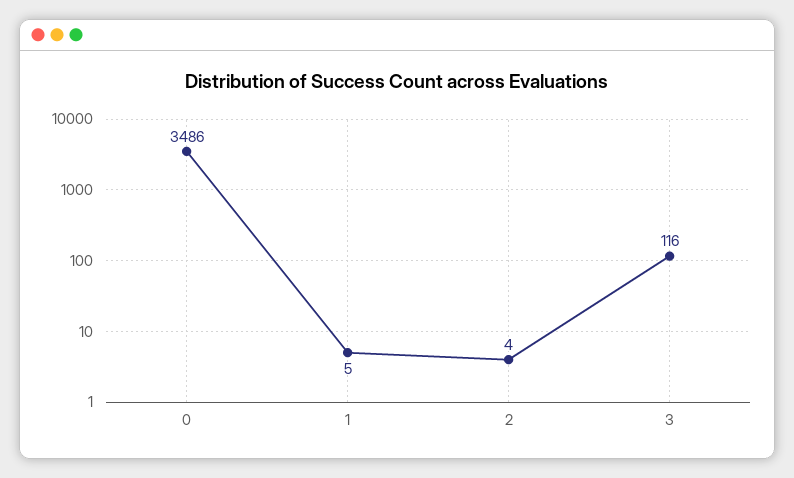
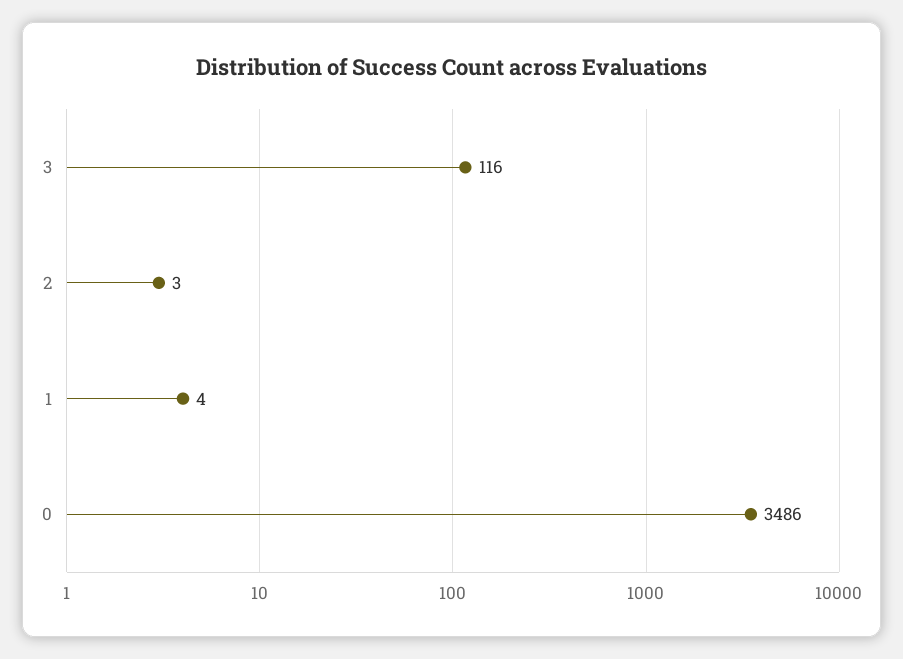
1: 5 -> 4
2: 4 -> 3

